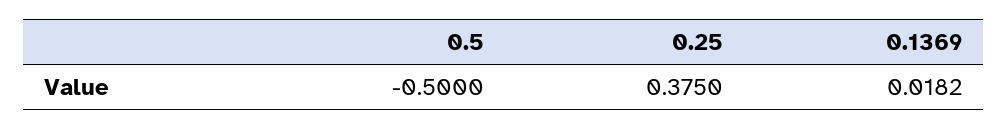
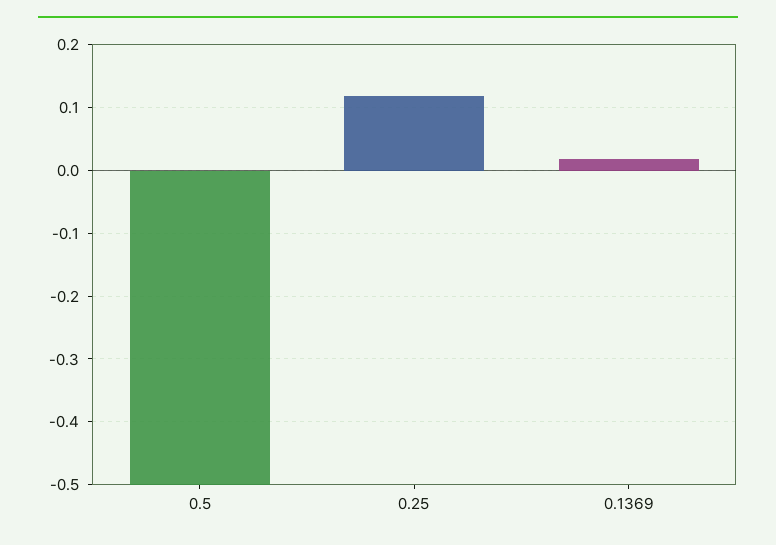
0.25: 0.375 -> 0.12

